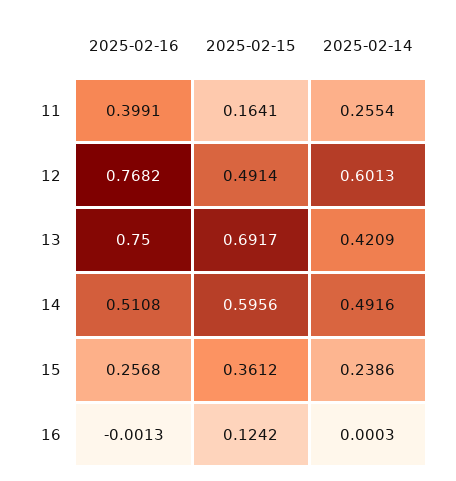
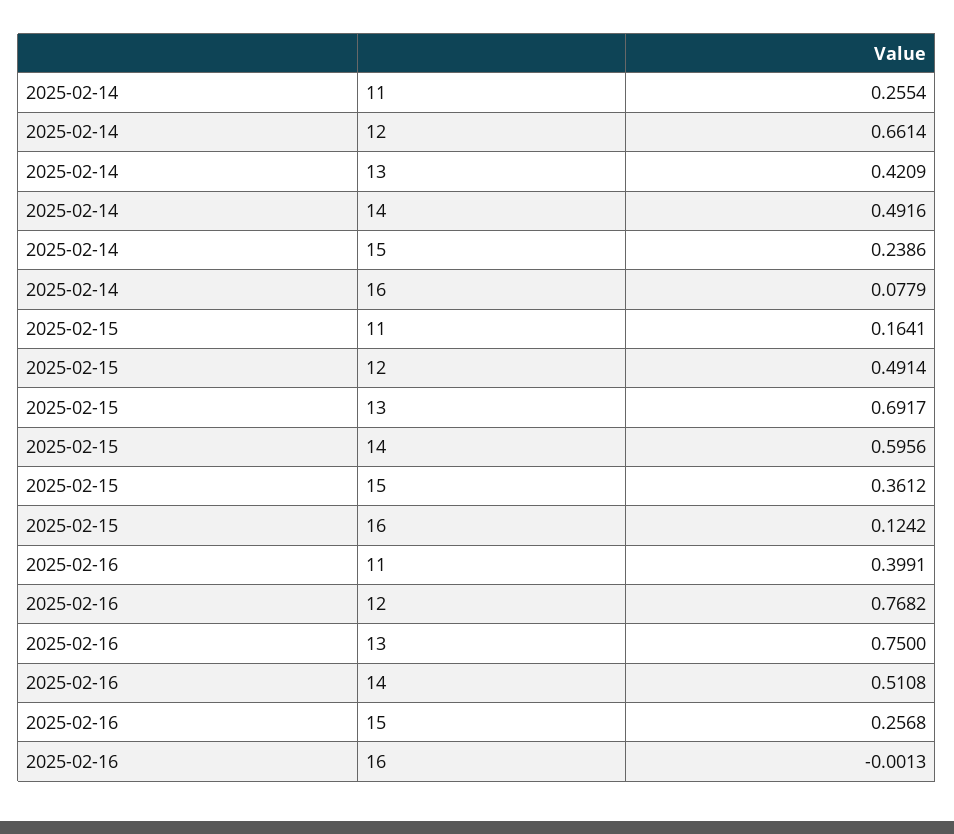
2025-02-14, 12: 0.6013 -> 0.6614
2025-02-14, 16: 0.0003 -> 0.0779

